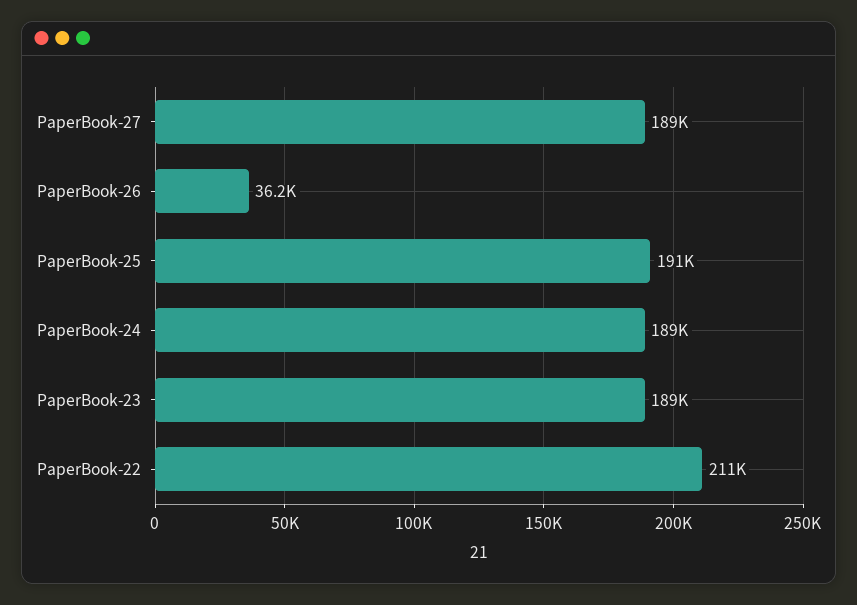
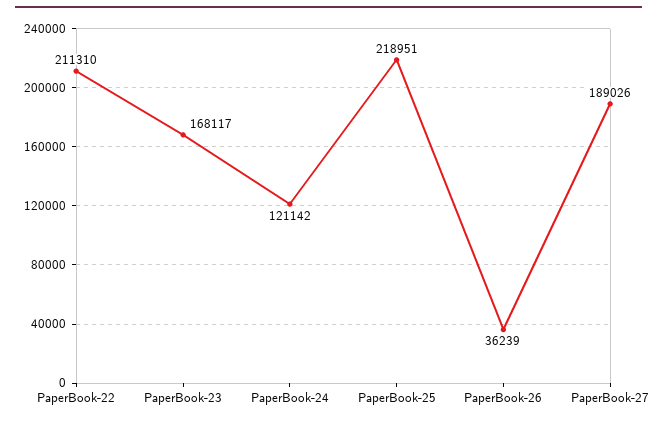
PaperBook-25: 191000 -> 218951
PaperBook-24: 189000 -> 121142
PaperBook-23: 189000 -> 168117

